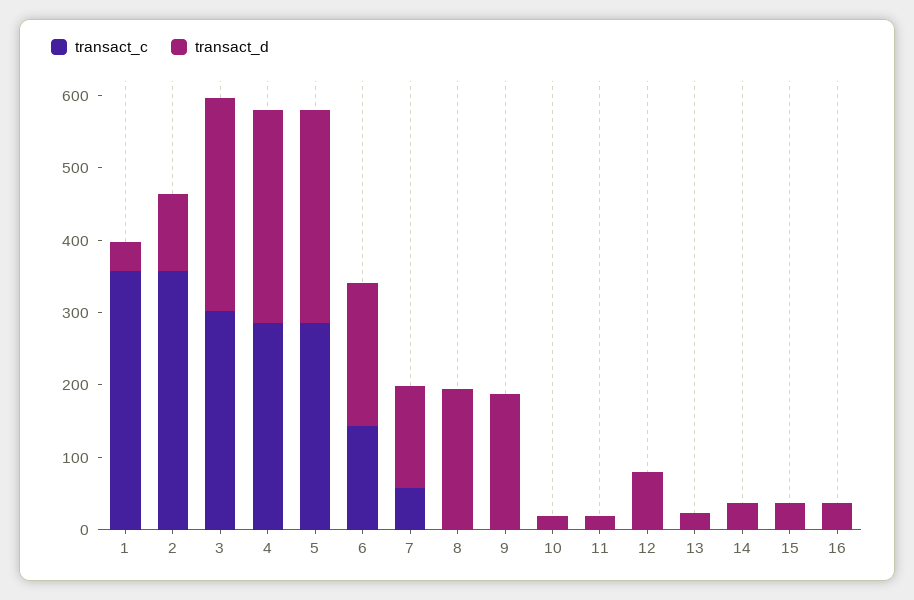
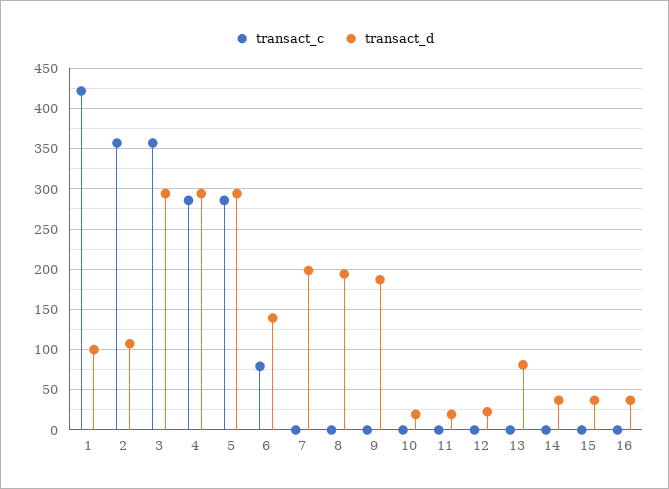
transact_c, 1: 360 -> 420
transact_d, 1: 40 -> 100
transact_c, 3: 300 -> 360
transact_c, 6: 140 -> 80
transact_d, 6: 200 -> 140
transact_c, 7: 60 -> 0
transact_d, 7: 140 -> 200
transact_d, 12: 80 -> 20
transact_d, 13: 20 -> 80

